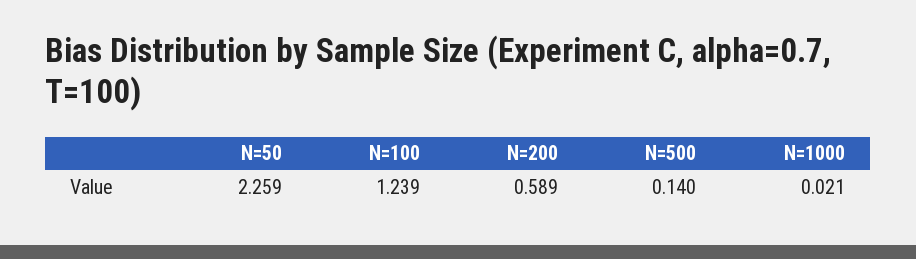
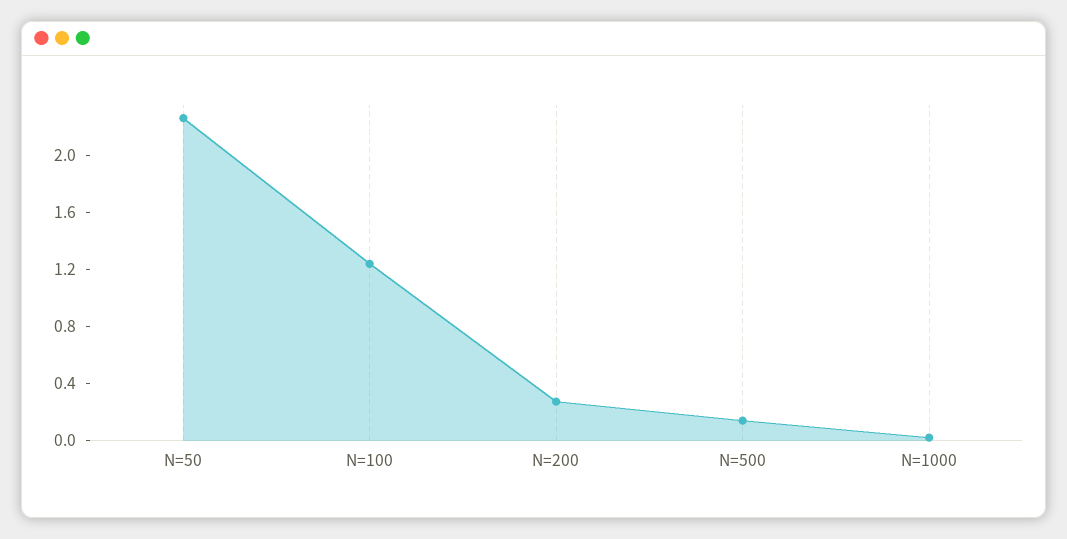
N=200: 0.589 -> 0.3

